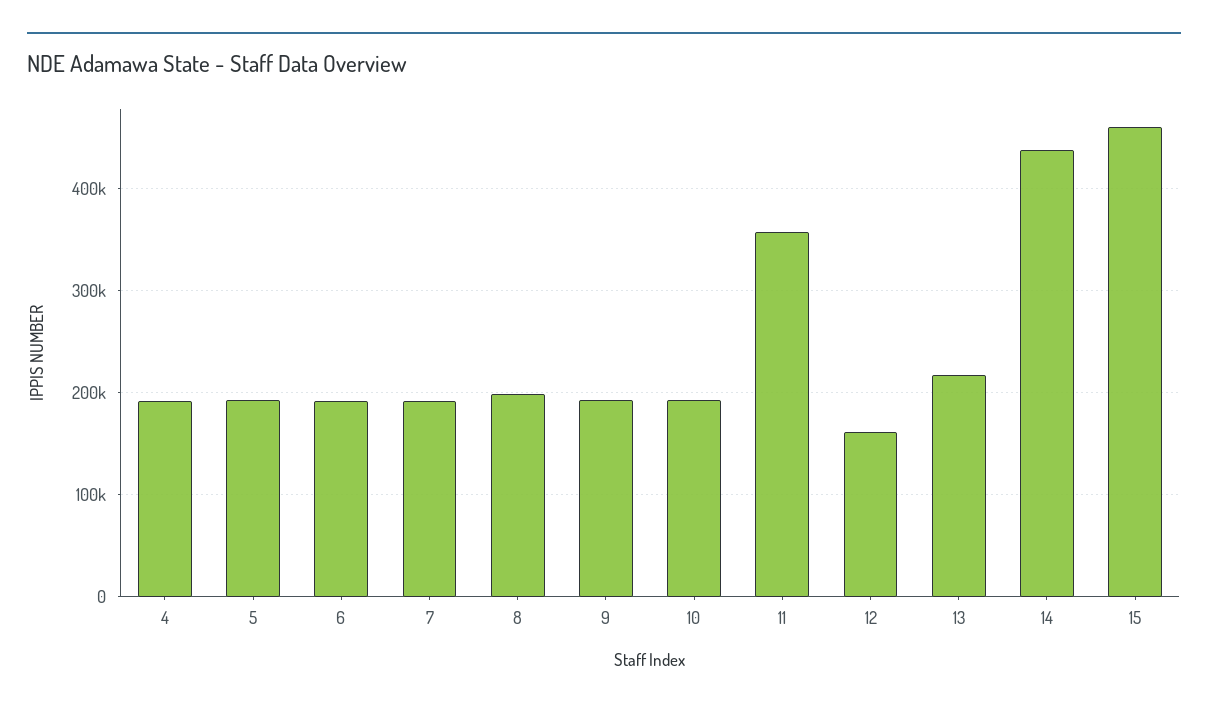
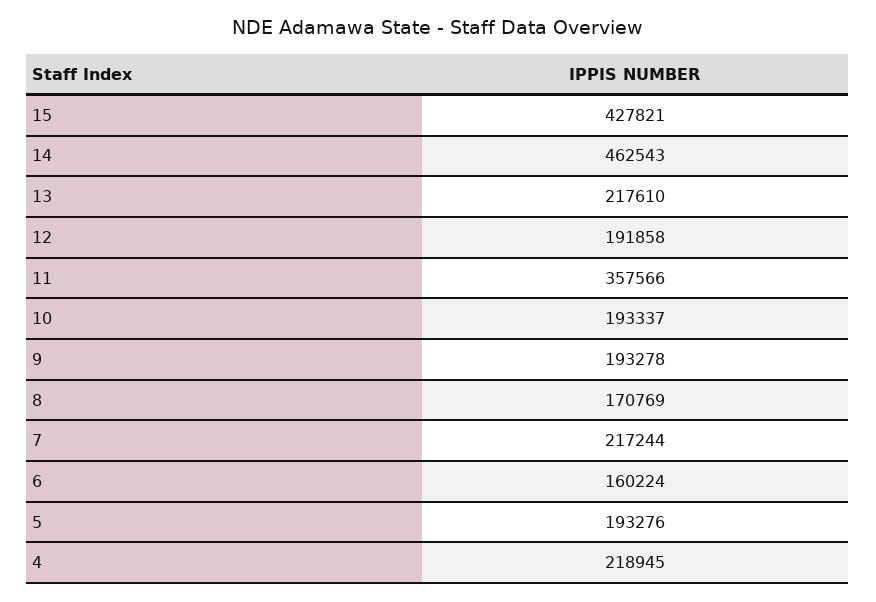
4: 190000 -> 218945
6: 190000 -> 160224
7: 190000 -> 217244
8: 200000 -> 170769
12: 160000 -> 191858
14: 440000 -> 462543
15: 460000 -> 427821

